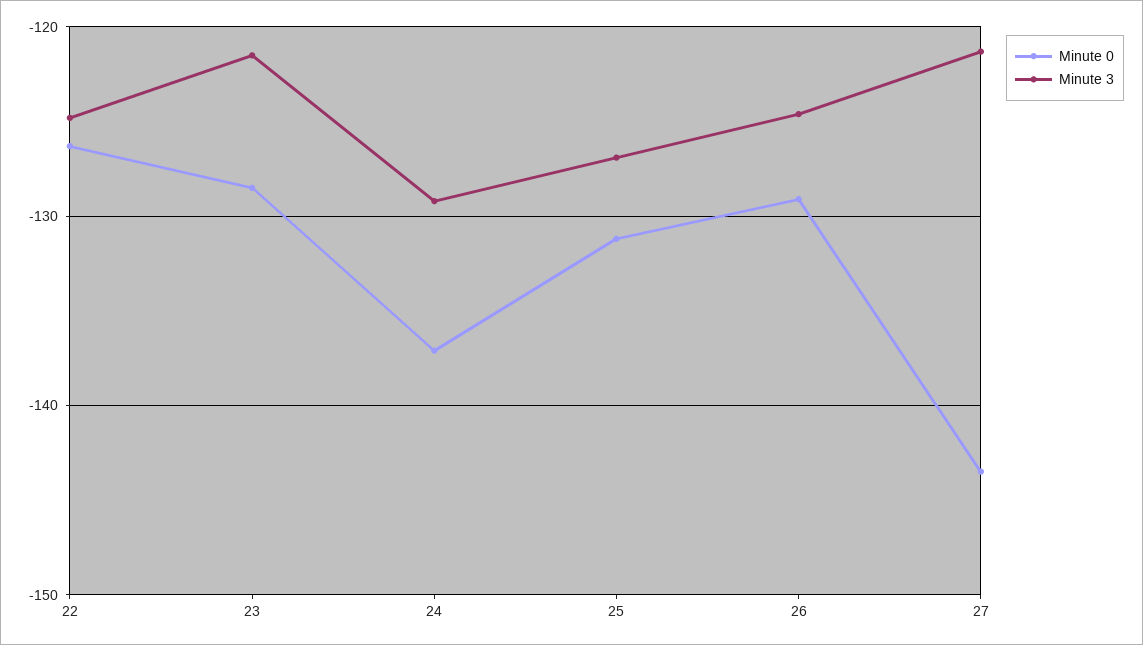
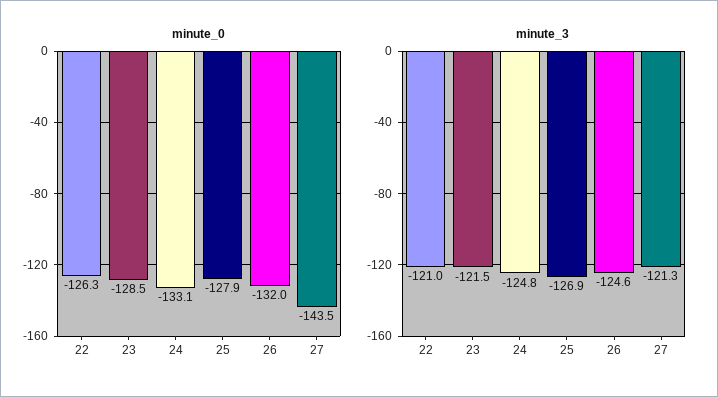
Minute 3, 22: -125 -> -121
Minute 0, 24: -137 -> -133.1
Minute 3, 24: -129 -> -124.8
Minute 0, 25: -131 -> -127.9
Minute 0, 26: -129 -> -132

